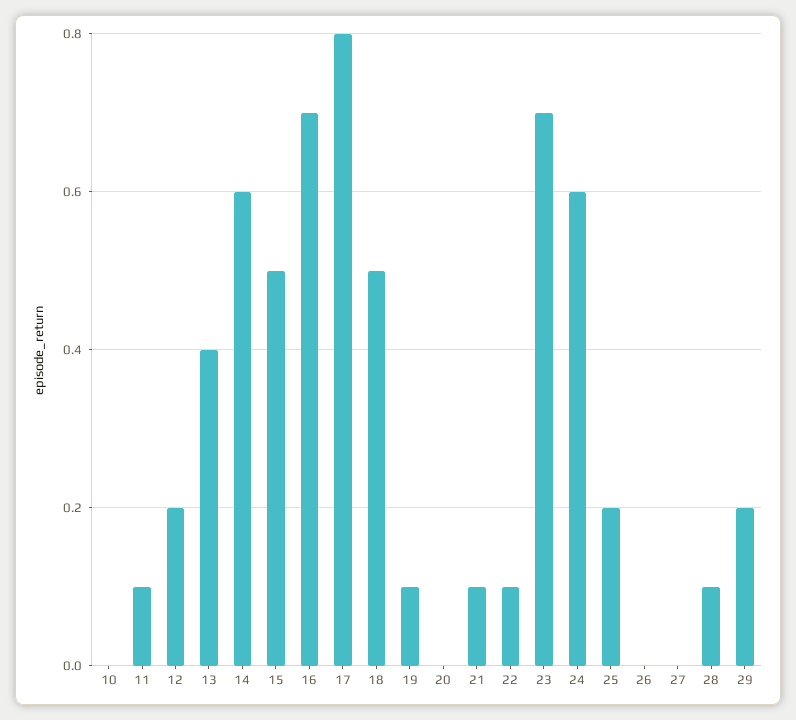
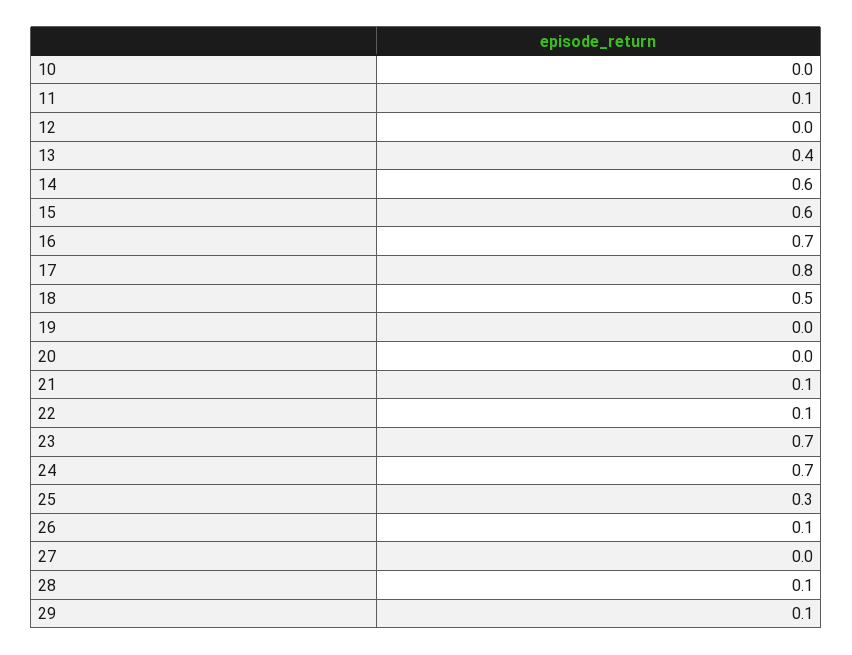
12: 0.2 -> 0
15: 0.5 -> 0.6
19: 0.1 -> 0
24: 0.6 -> 0.7
25: 0.2 -> 0.3
26: 0 -> 0.1
29: 0.2 -> 0.1

